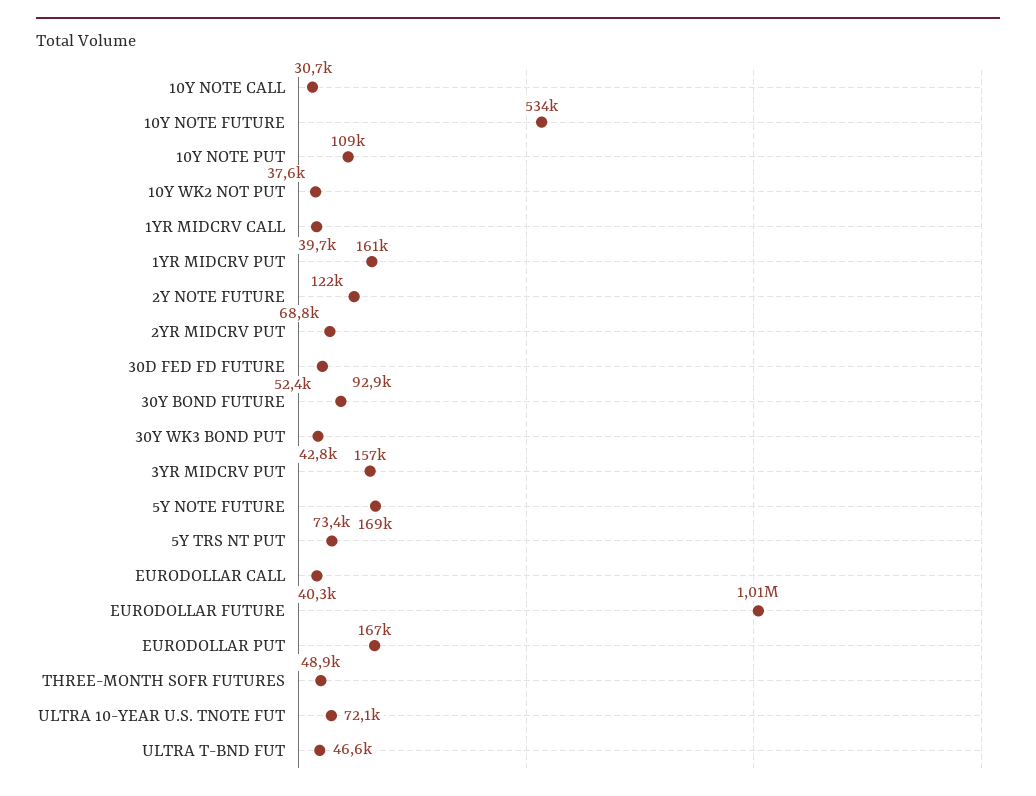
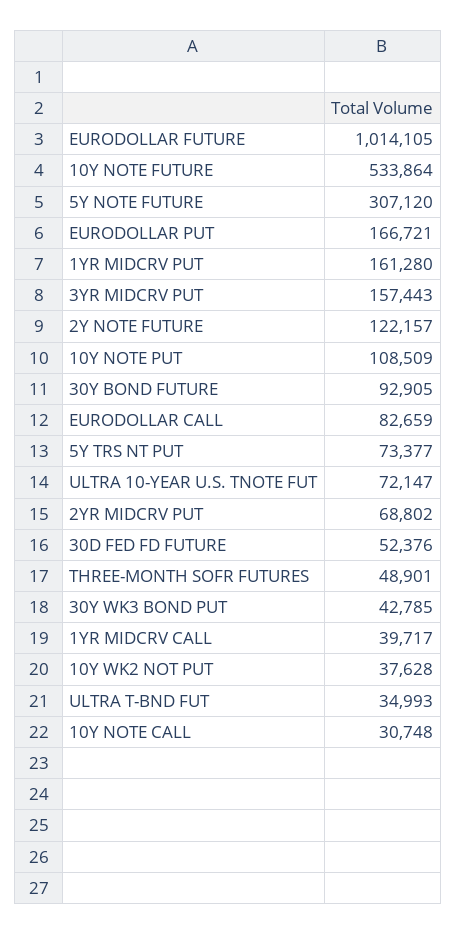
5Y NOTE FUTURE: 169000 -> 307120
EURODOLLAR CALL: 40300 -> 82659
ULTRA T-BND FUT: 46600 -> 34993

